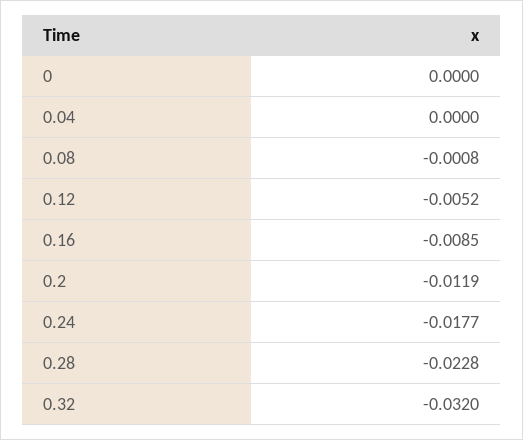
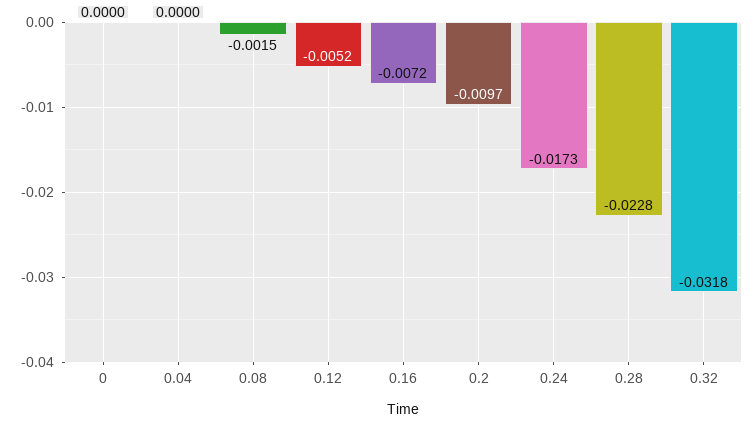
0.08: -0.0008 -> -0.0015
0.16: -0.0085 -> -0.0072
0.2: -0.0119 -> -0.0097
0.24: -0.0177 -> -0.0173
0.32: -0.032 -> -0.0318

